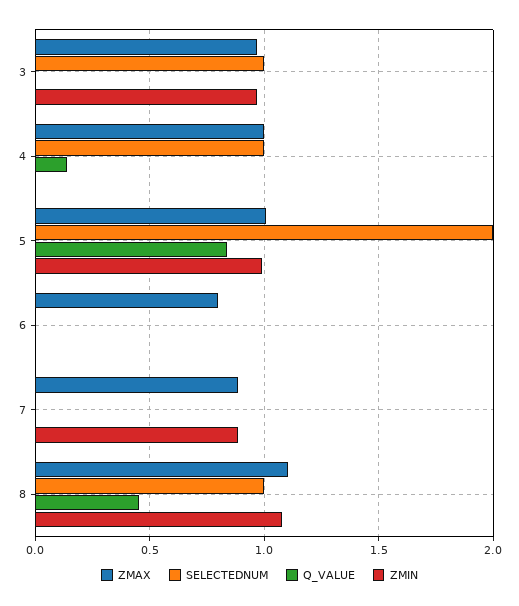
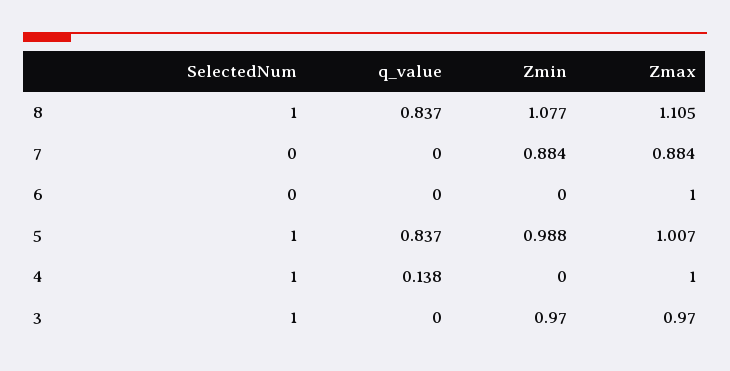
SELECTEDNUM, 5: 2 -> 1
ZMAX, 6: 0.8 -> 1
Q_VALUE, 8: 0.45 -> 0.837

